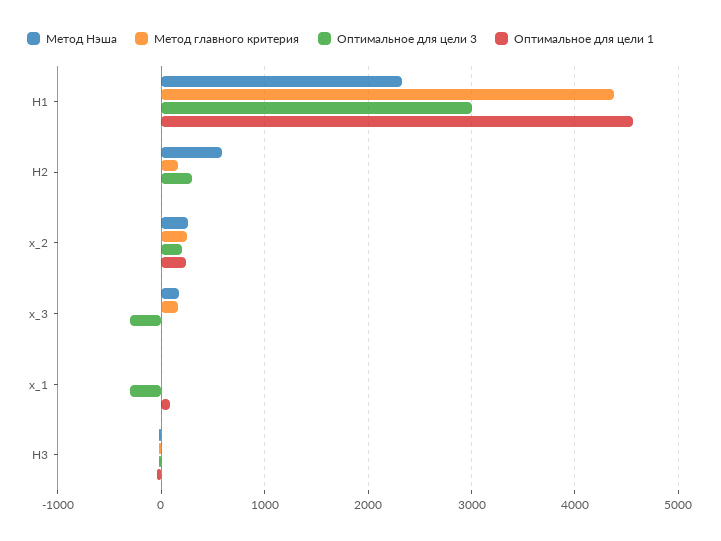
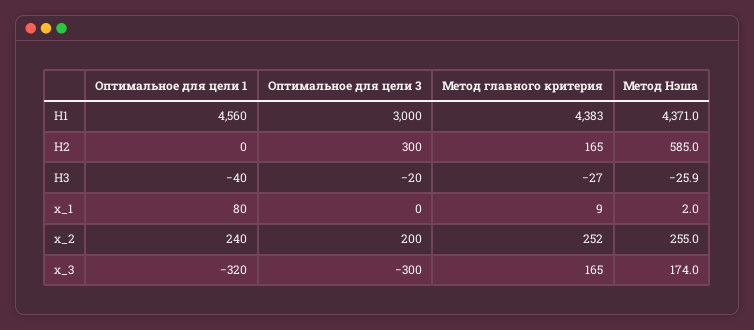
Метод Нэша, H1: 2300 -> 4371
Оптимальное для цели 1, x_3: 0 -> -320
Оптимальное для цели 3, x_1: -300 -> 0

